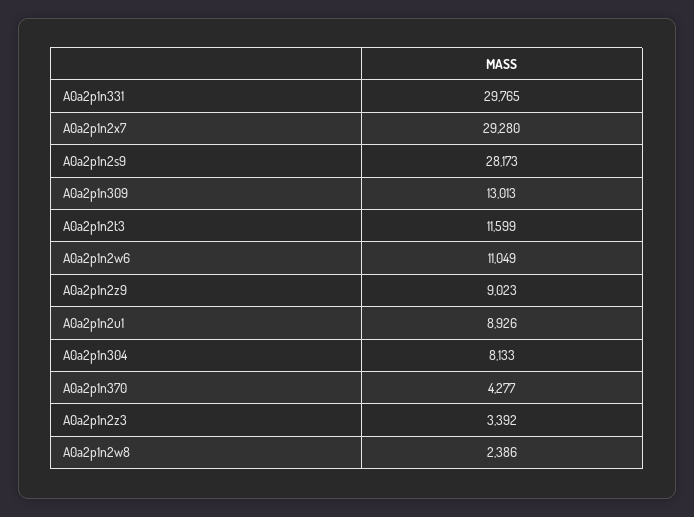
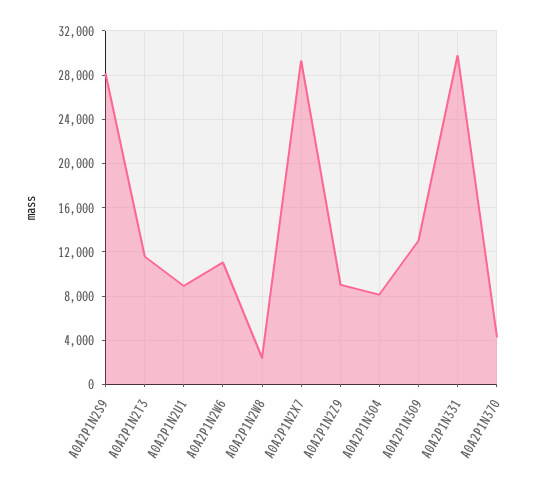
A0a2p1n2z3: 3392 -> none

